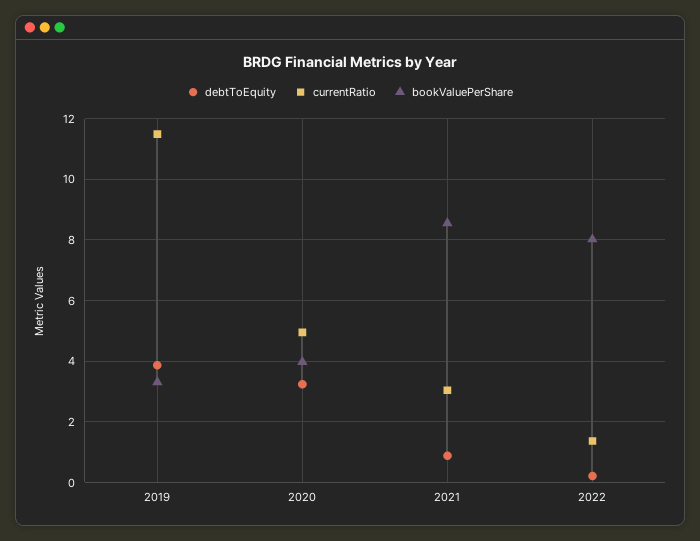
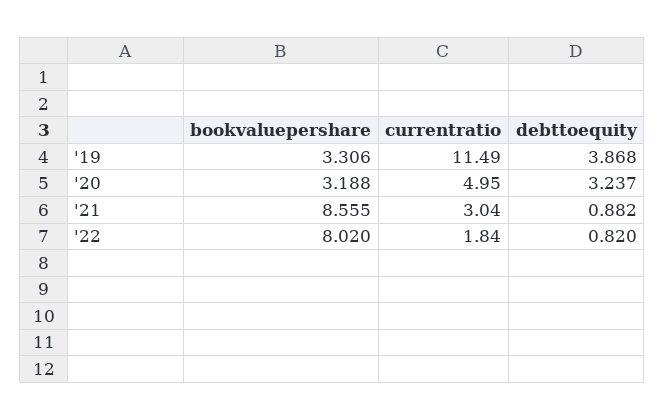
bookValuePerShare, 2020: 4 -> 3.188
debtToEquity, 2022: 0.2 -> 0.82
currentRatio, 2022: 1.4 -> 1.84

